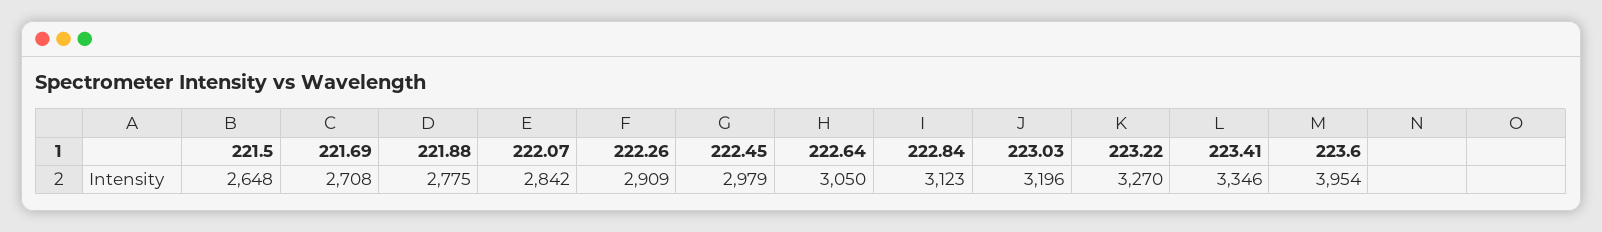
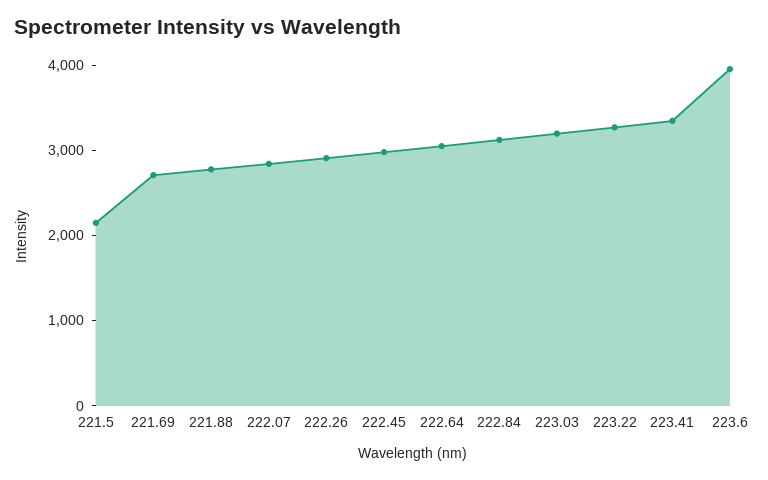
221.5: 2648 -> 2200

